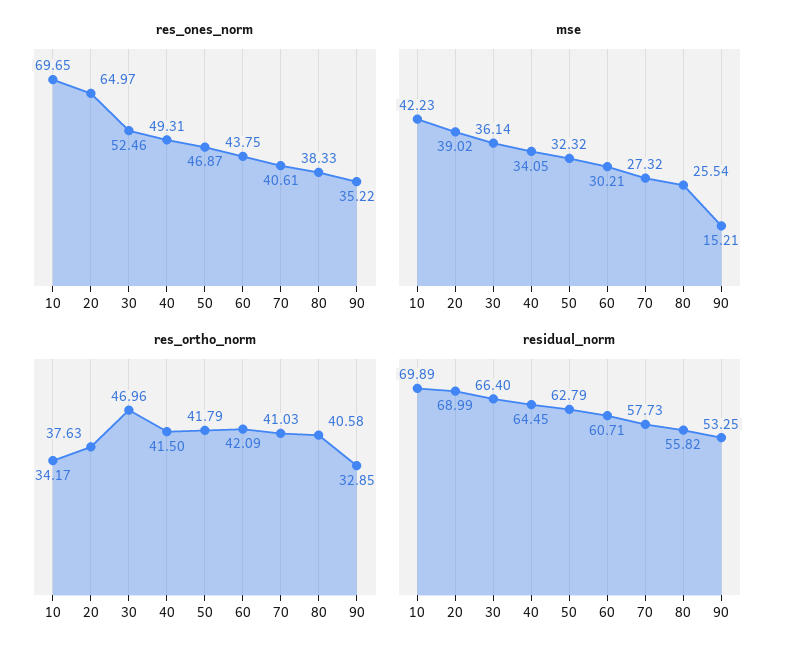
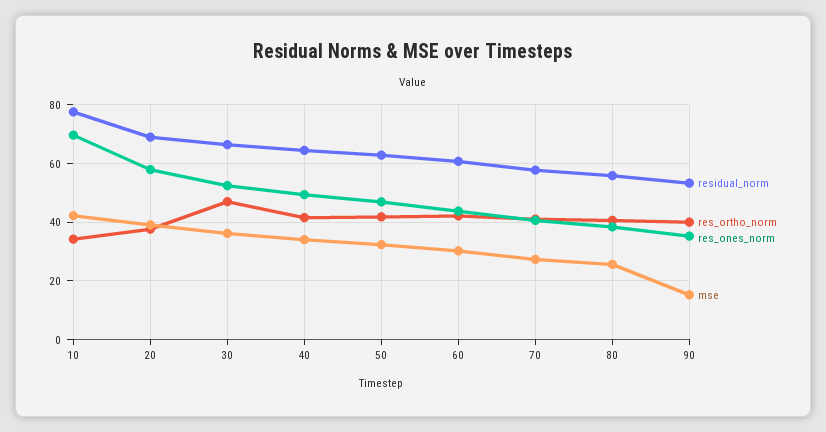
res_ones_norm, 20: 64.97 -> 57.5
res_ortho_norm, 90: 32.85 -> 40
residual_norm, 10: 69.89 -> 77.5

